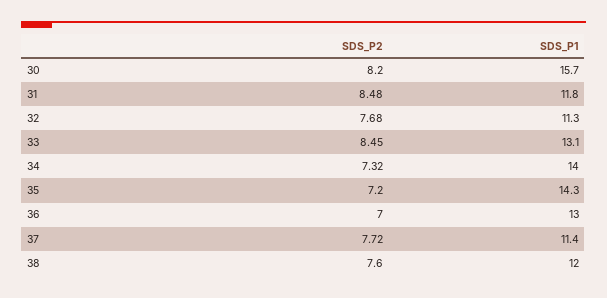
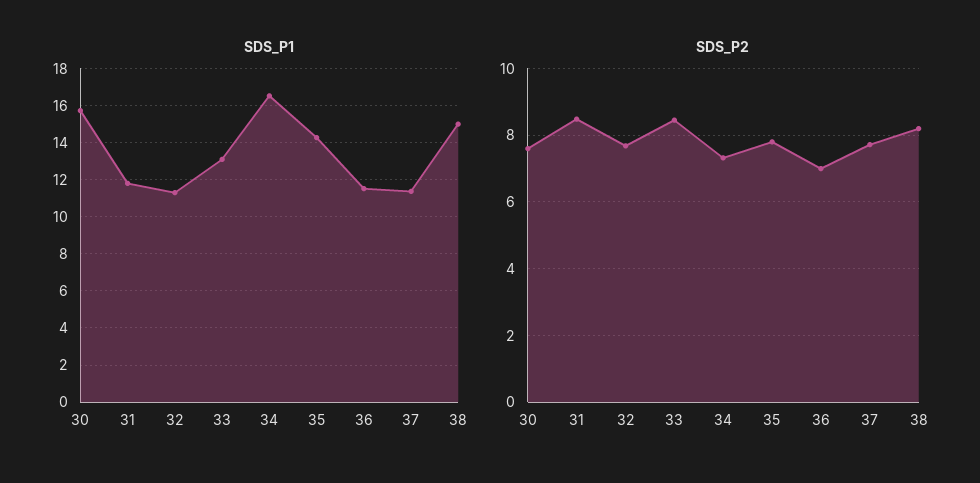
SDS_P2, 30: 8.2 -> 7.6
SDS_P1, 34: 14 -> 16.5
SDS_P2, 35: 7.2 -> 7.8
SDS_P1, 36: 13 -> 11.5
SDS_P2, 38: 7.6 -> 8.2
SDS_P1, 38: 12 -> 15

